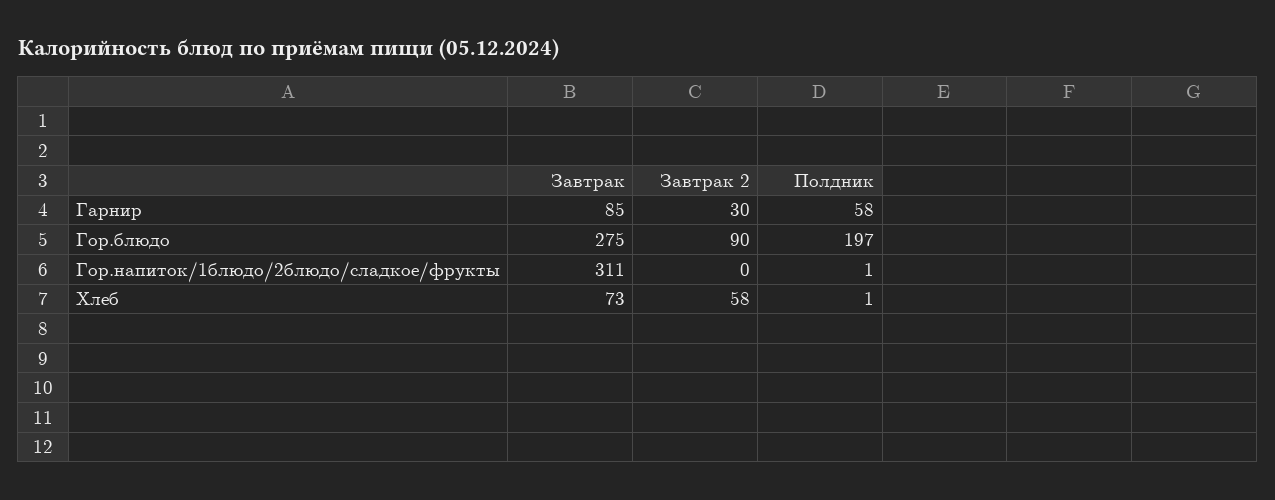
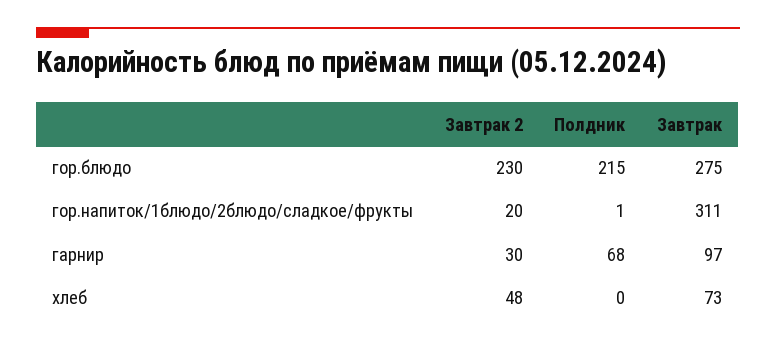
Завтрак, Гарнир: 85 -> 97
Полдник, Гарнир: 58 -> 68
Завтрак 2, Гор.блюдо: 90 -> 230
Полдник, Гор.блюдо: 197 -> 215
Завтрак 2, Гор.напиток/1блюдо/2блюдо/сладкое/фрукты: 0 -> 20
Завтрак 2, Хлеб: 58 -> 48
Полдник, Хлеб: 1 -> 0

